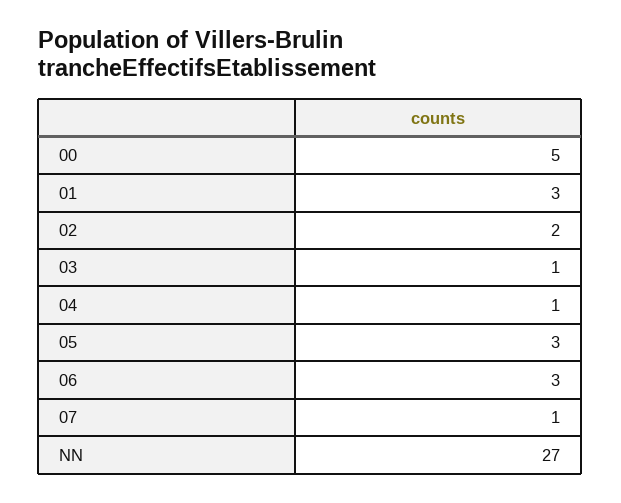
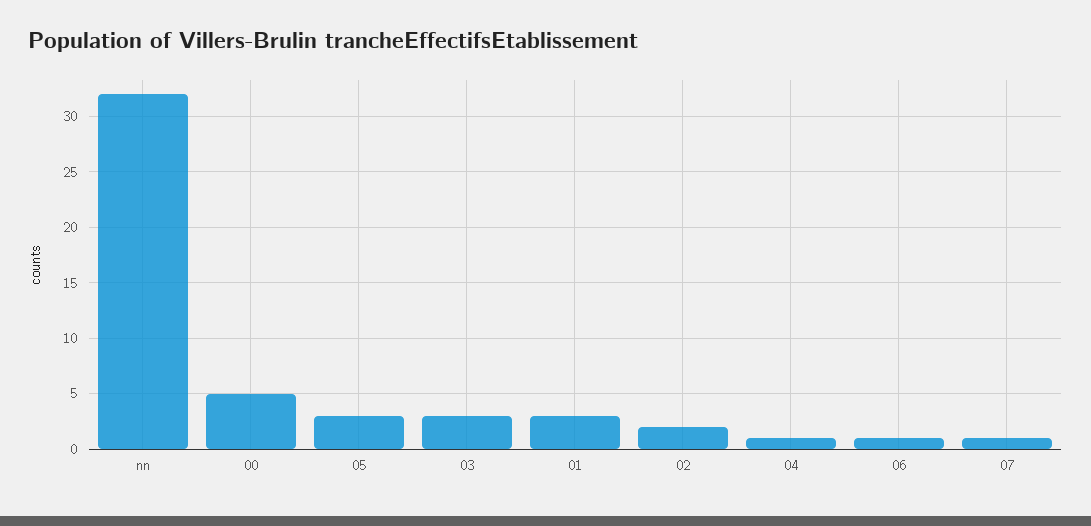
03: 1 -> 3
06: 3 -> 1
NN: 27 -> 32

